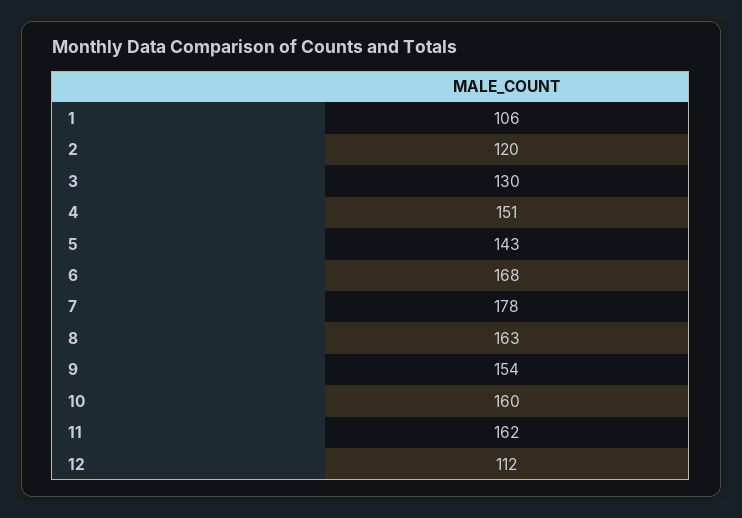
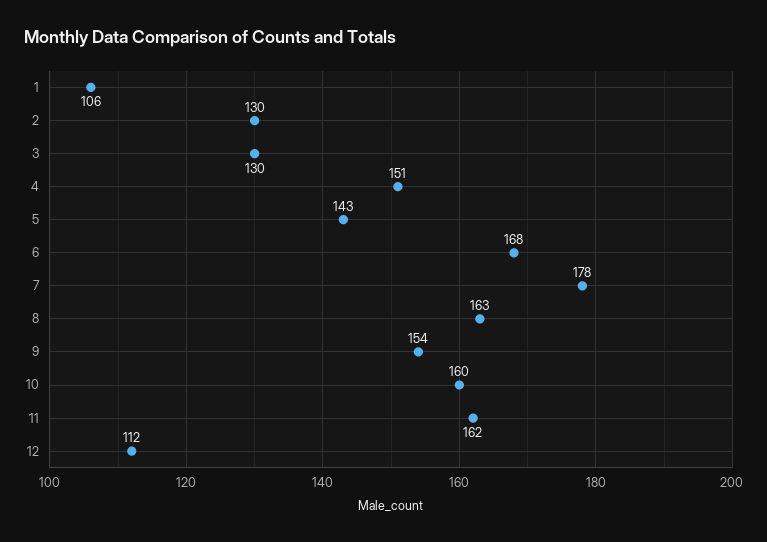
2: 120 -> 130

